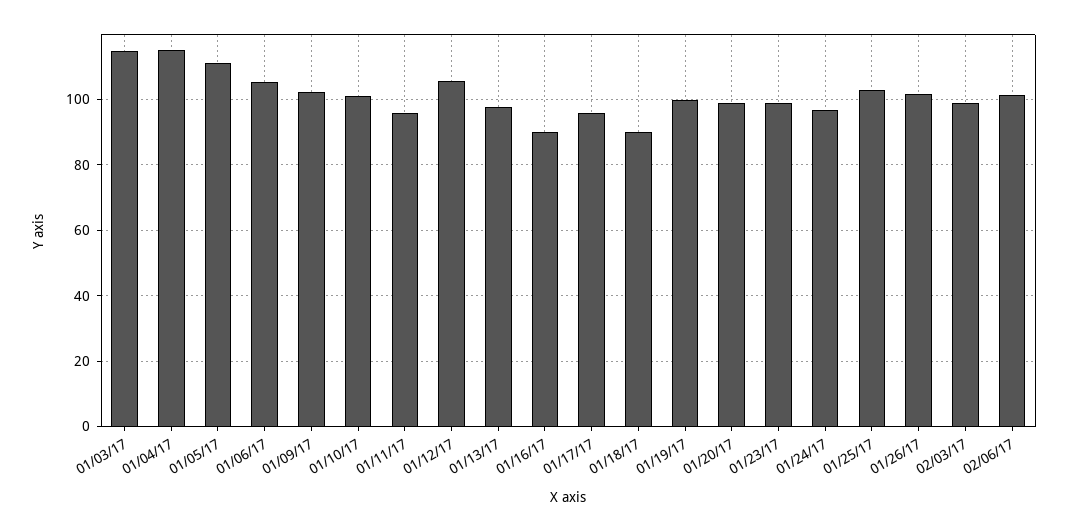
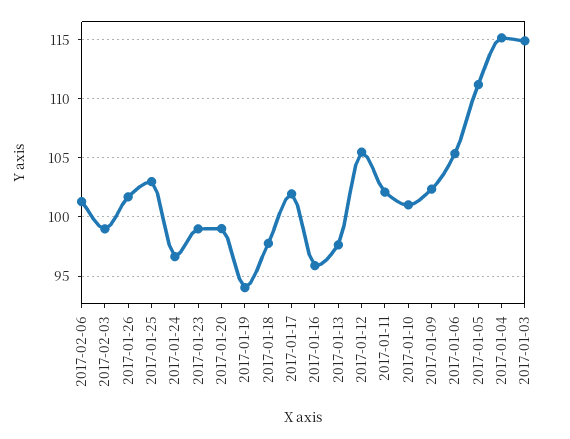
01/11/17: 96 -> 102
01/16/17: 90 -> 96
01/17/17: 96 -> 102
01/18/17: 90 -> 98
01/19/17: 100 -> 94

